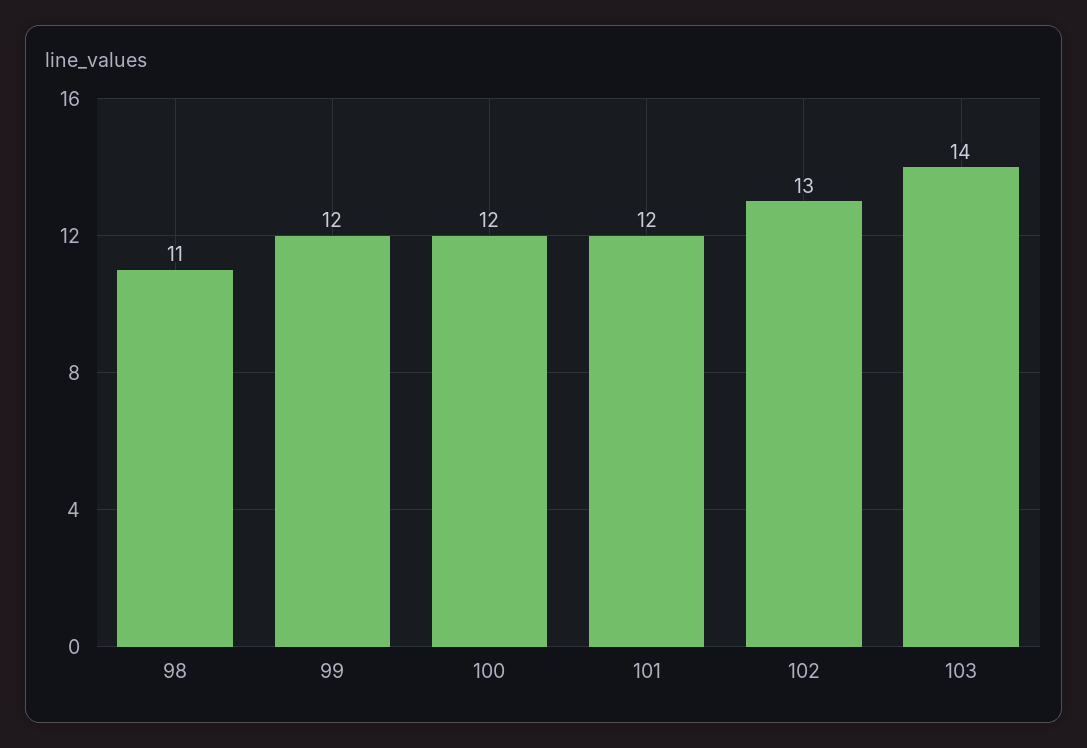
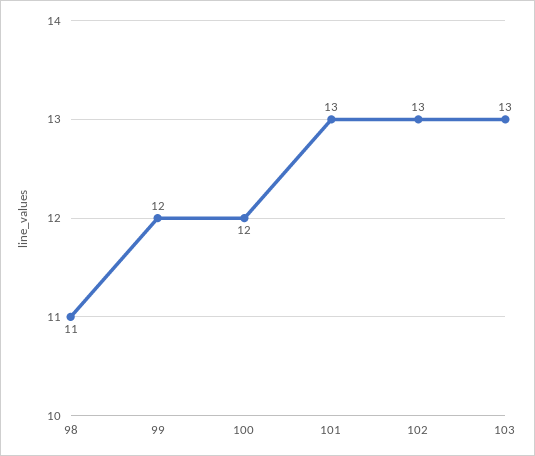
101: 12 -> 13
103: 14 -> 13

